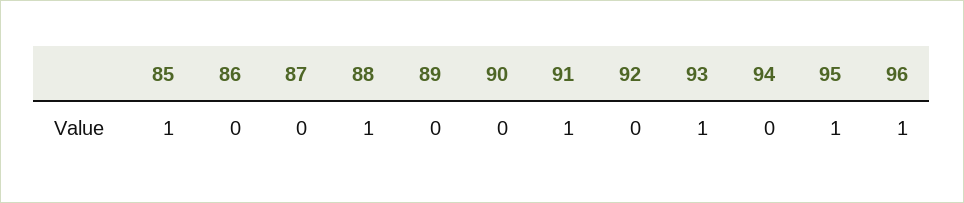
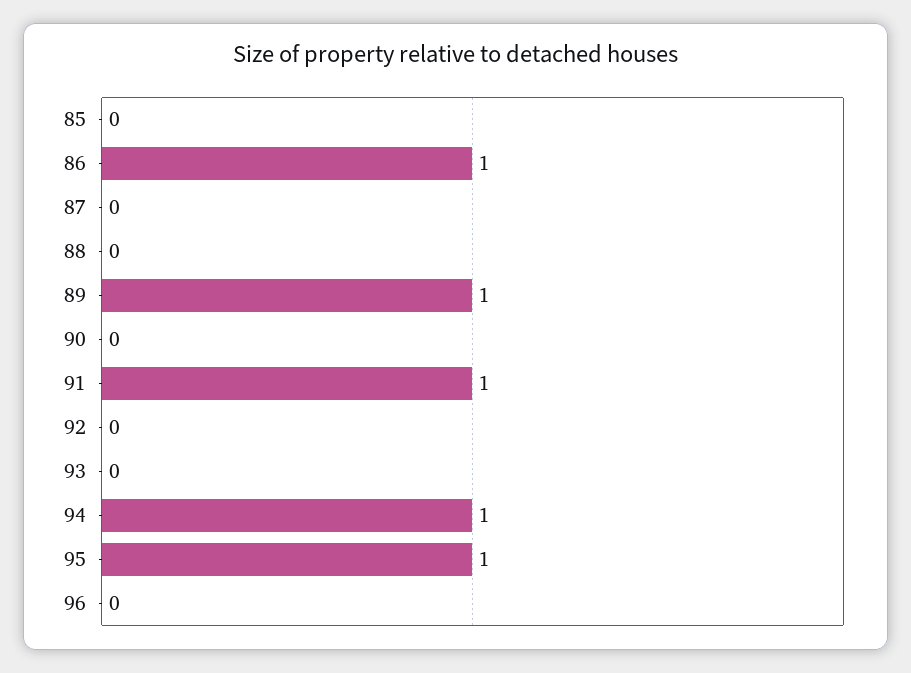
85: 1 -> 0
86: 0 -> 1
88: 1 -> 0
89: 0 -> 1
93: 1 -> 0
94: 0 -> 1
96: 1 -> 0

